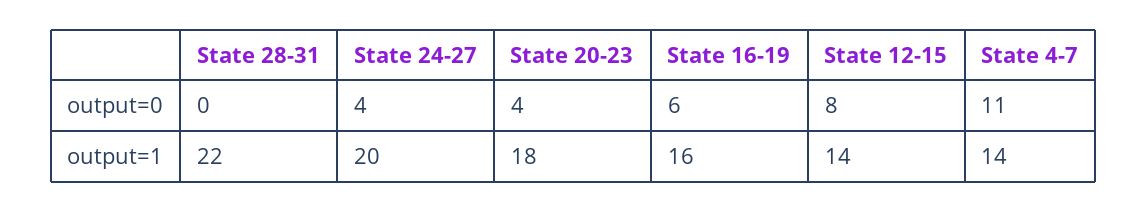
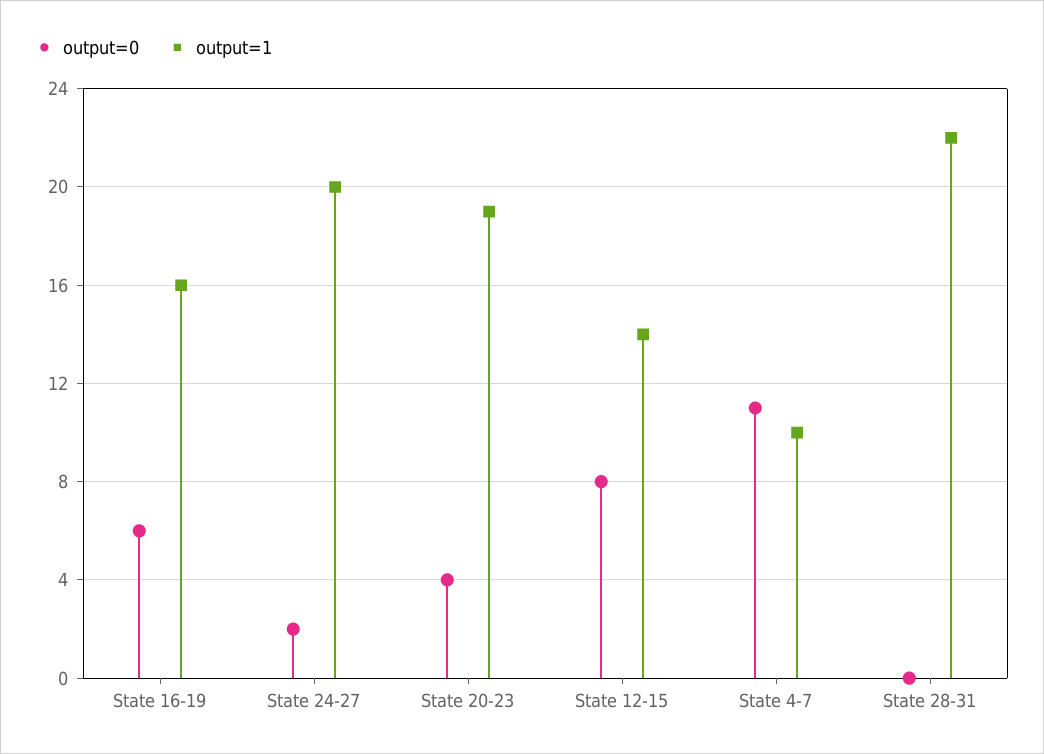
output=0, State 24-27: 4 -> 2
output=1, State 20-23: 18 -> 19
output=1, State 4-7: 14 -> 10

